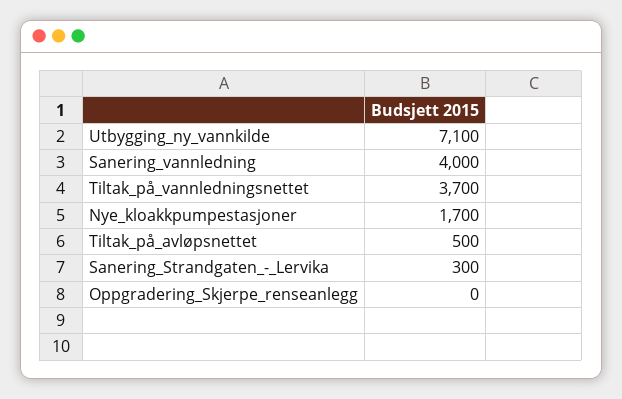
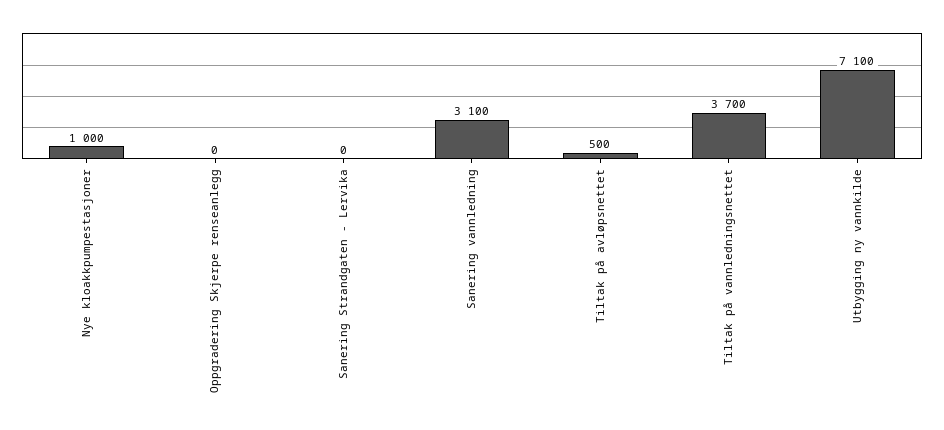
Sanering_vannledning: 4000 -> 3100
Nye_kloakkpumpestasjoner: 1700 -> 1000
Sanering_Strandgaten_-_Lervika: 300 -> 0

